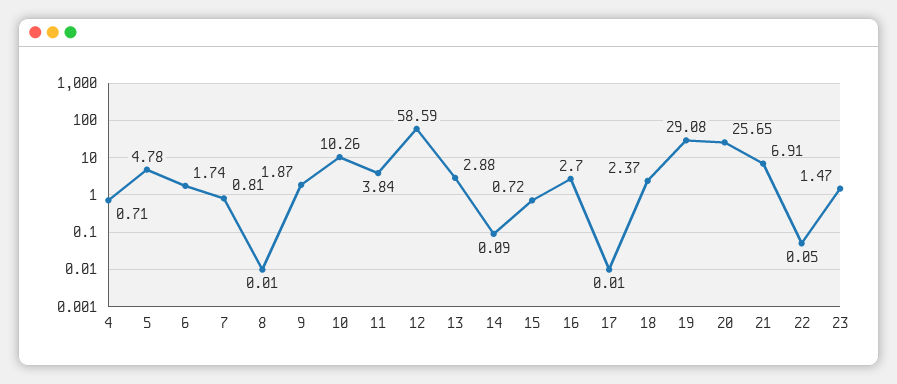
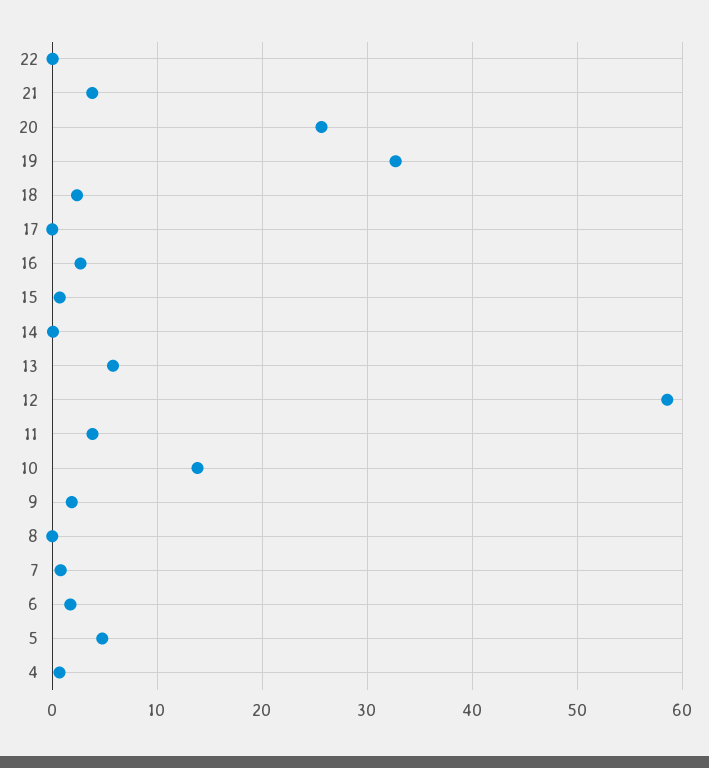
10: 10.26 -> 14
13: 2.88 -> 6
19: 29.08 -> 33
21: 6.91 -> 4
23: 1.47 -> none

